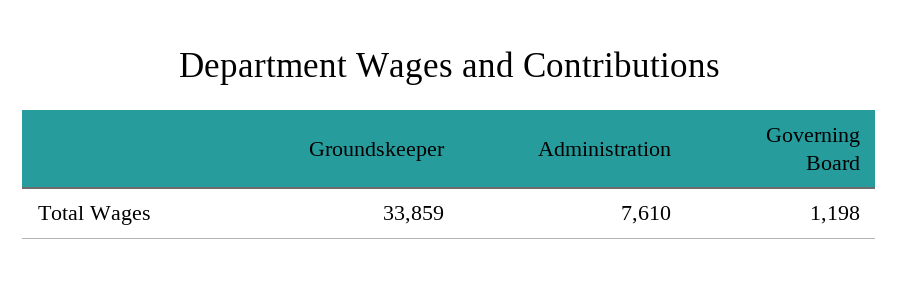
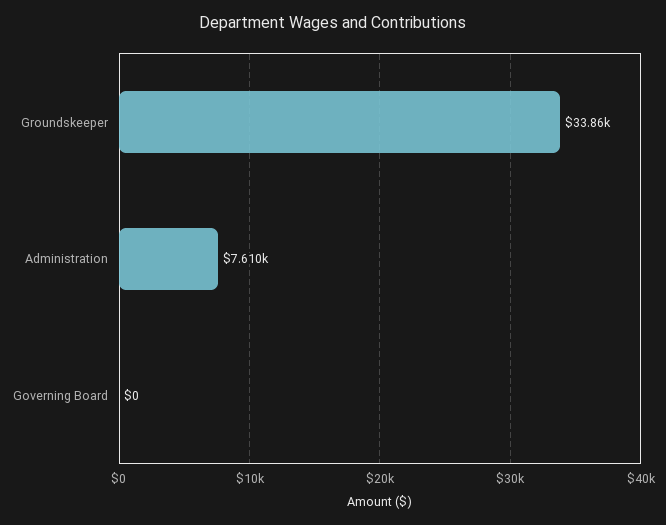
Governing Board: 1198 -> 0

